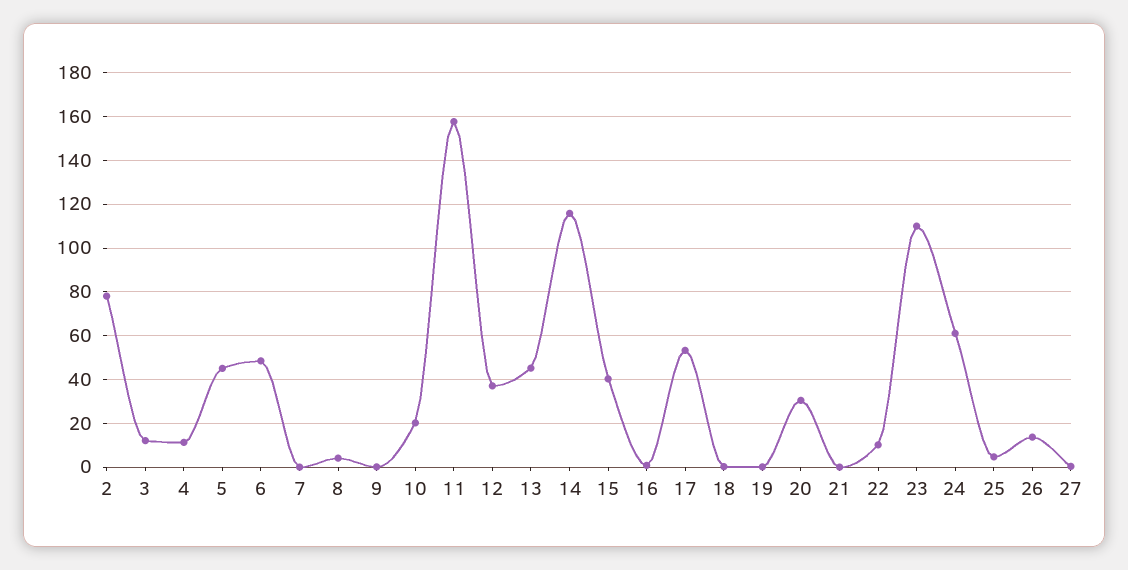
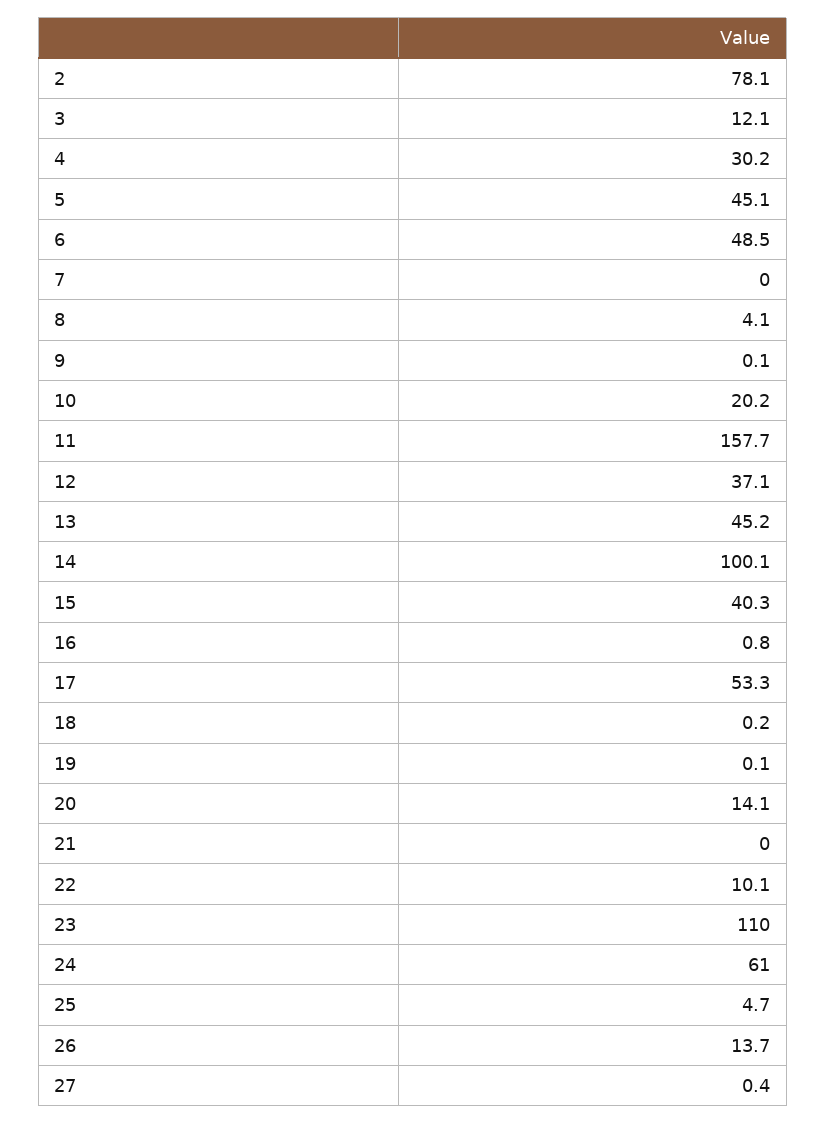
4: 10 -> 30.2
14: 115 -> 100.1
20: 30 -> 14.1

